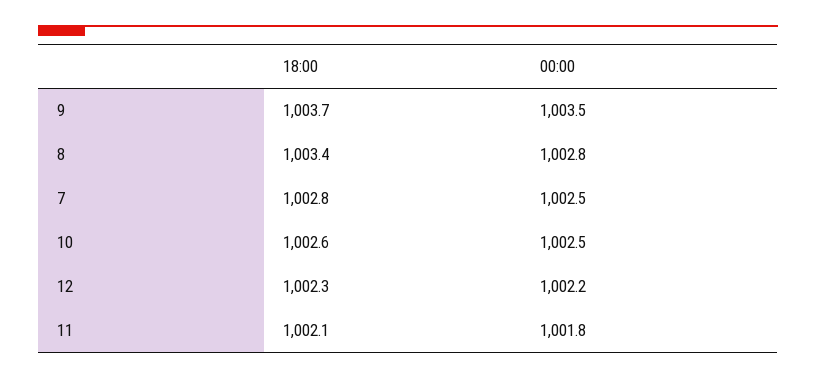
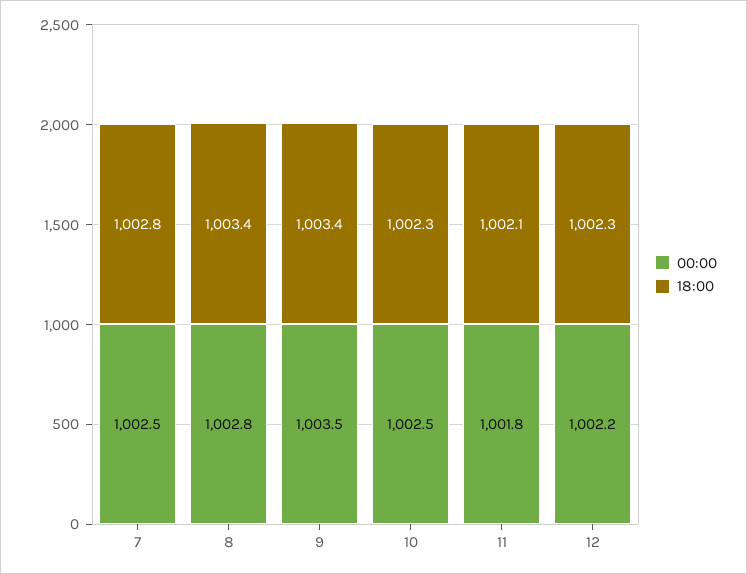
18:00, 9: 1003.7 -> 1003.4
18:00, 10: 1002.6 -> 1002.3

